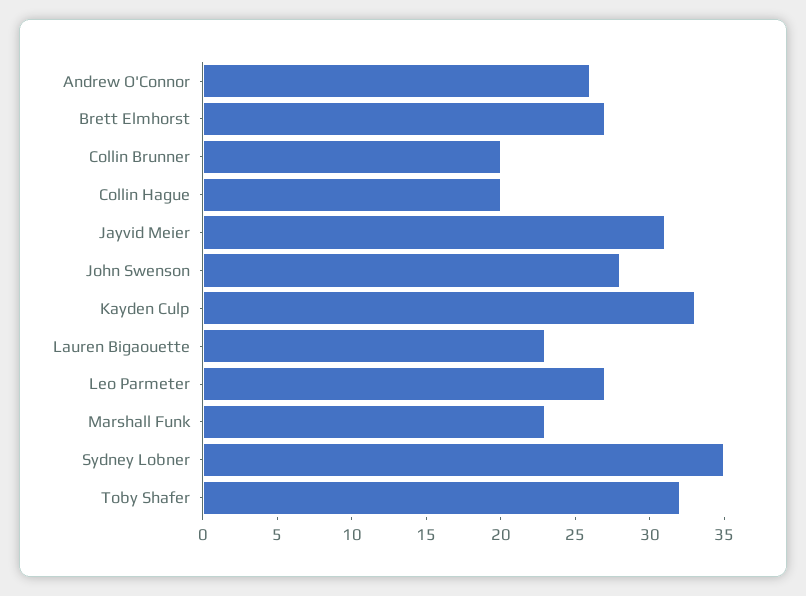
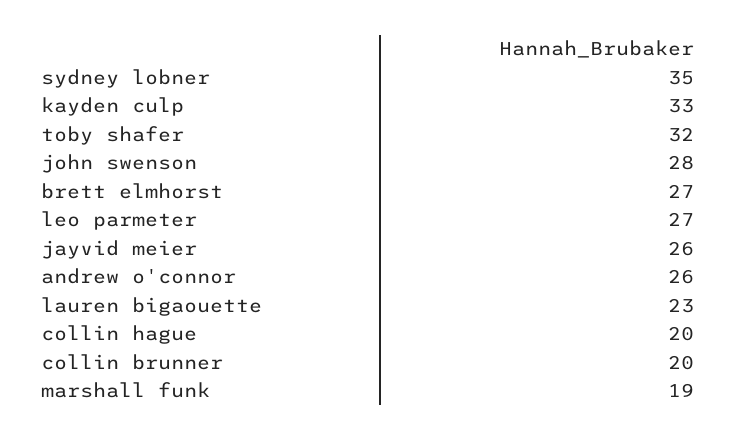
Jayvid Meier: 31 -> 26
Marshall Funk: 23 -> 19

